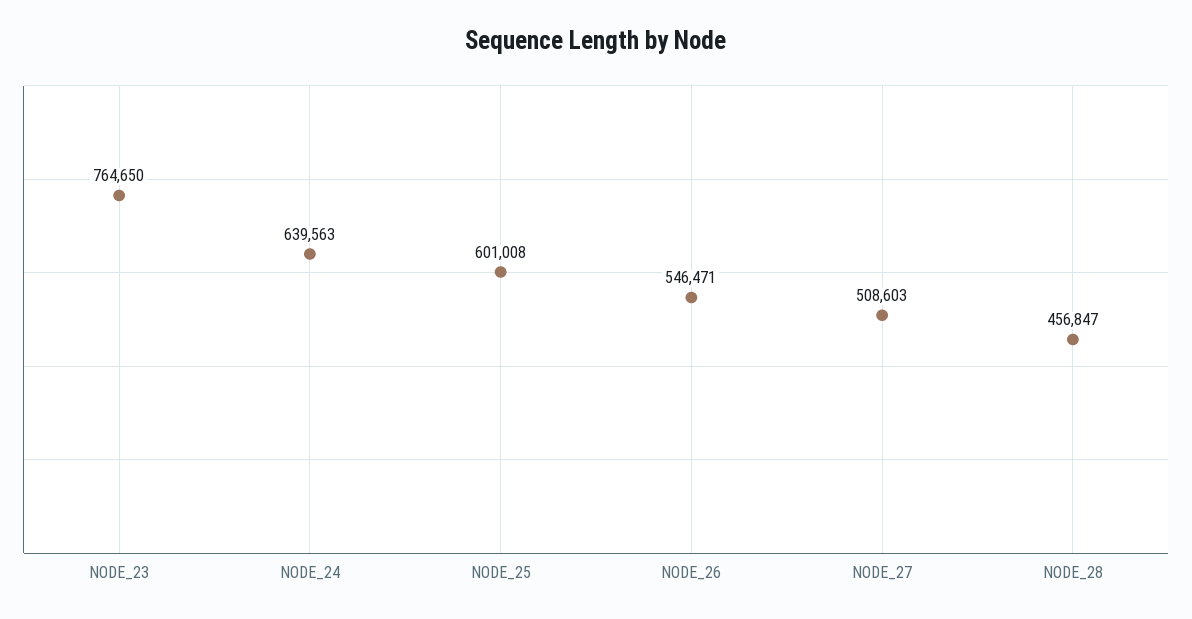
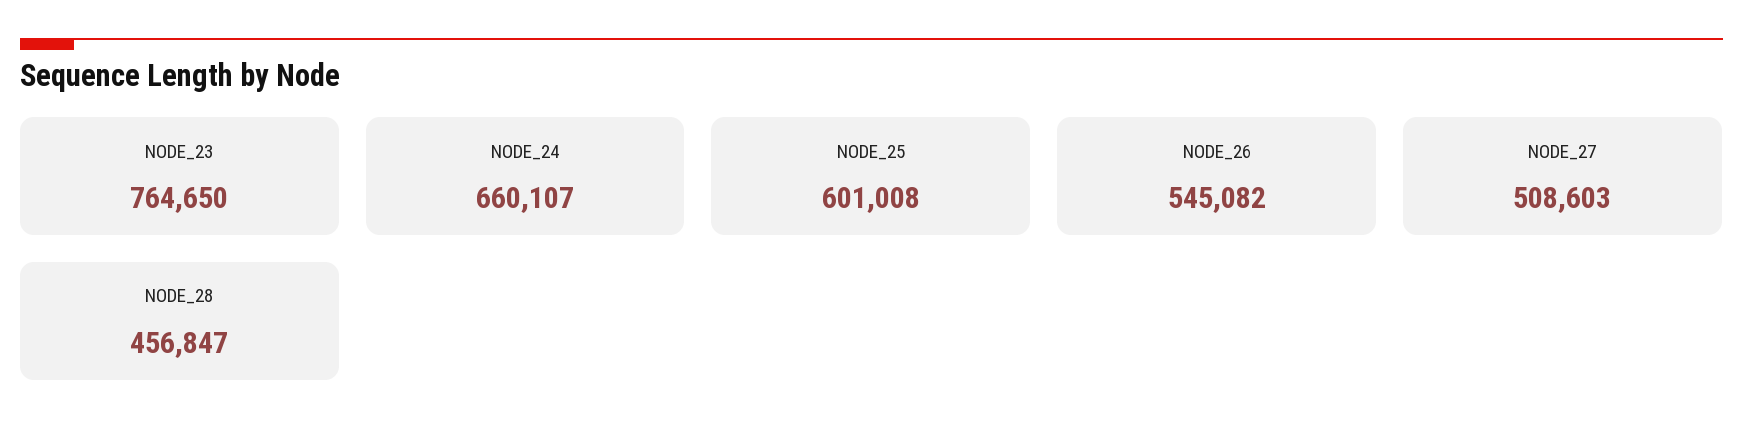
NODE_24: 639563 -> 660107
NODE_26: 546471 -> 545082

